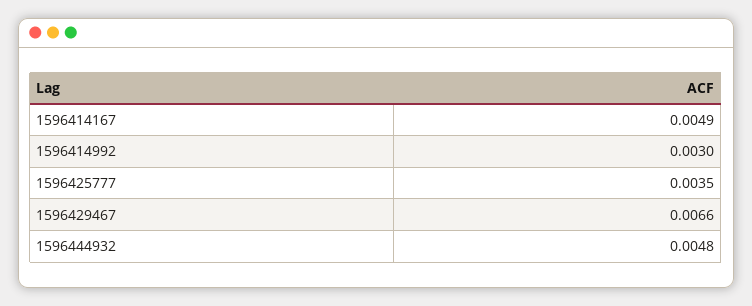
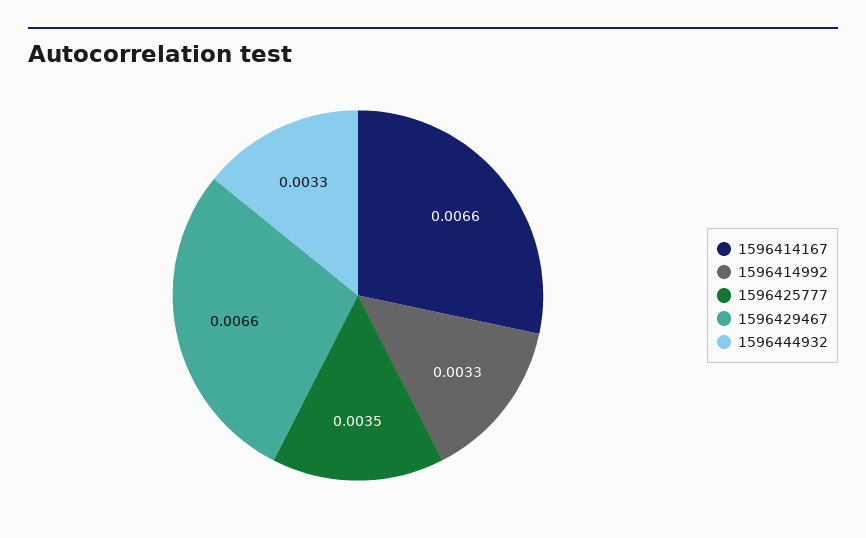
1596414167: 0.0049 -> 0.0066
1596414992: 0.003 -> 0.0033
1596444932: 0.0048 -> 0.0033

